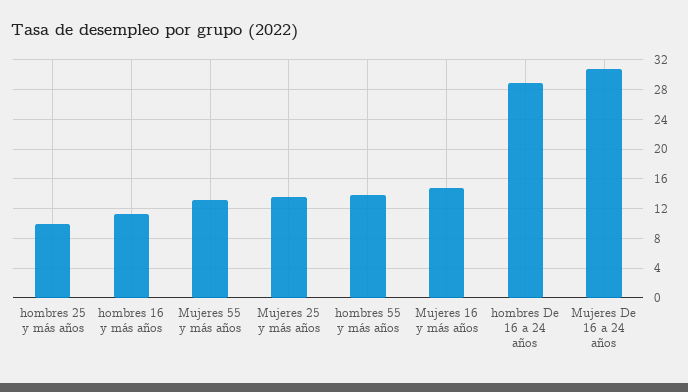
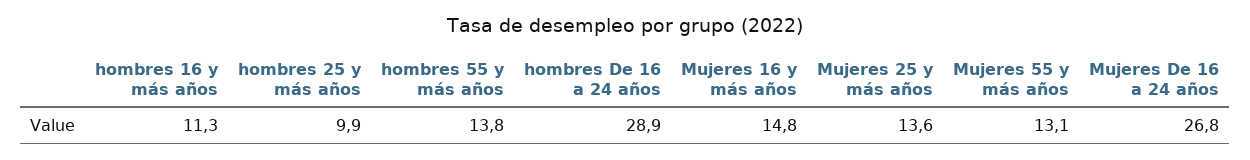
Mujeres De 16 a 24 años: 31 -> 26.8

